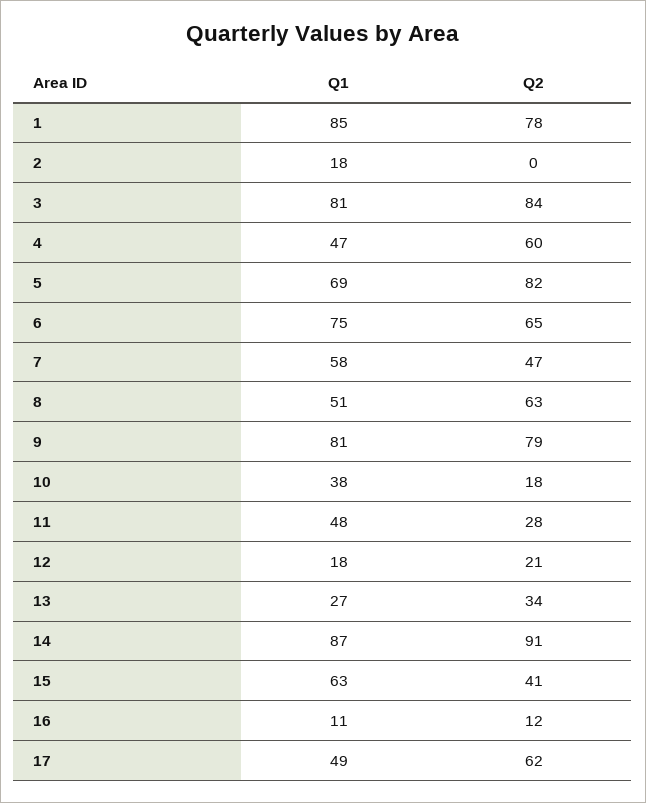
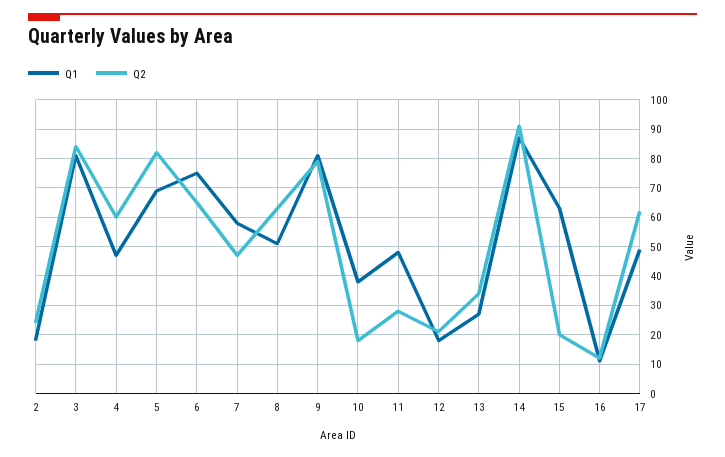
Q1, 1: 85 -> none
Q2, 1: 78 -> none
Q2, 2: 0 -> 25
Q2, 15: 41 -> 20

